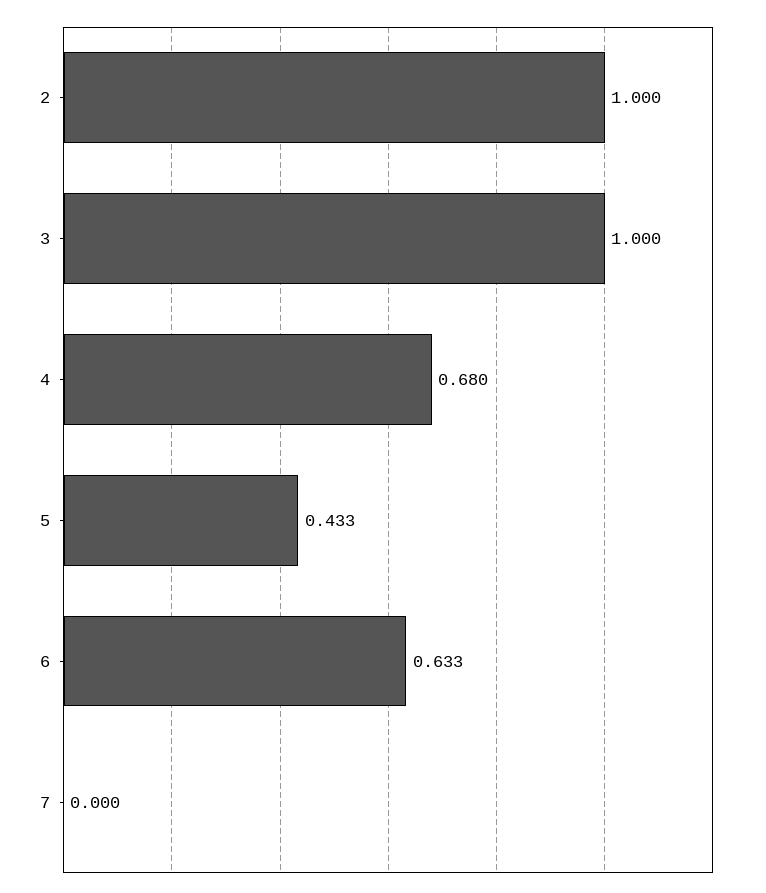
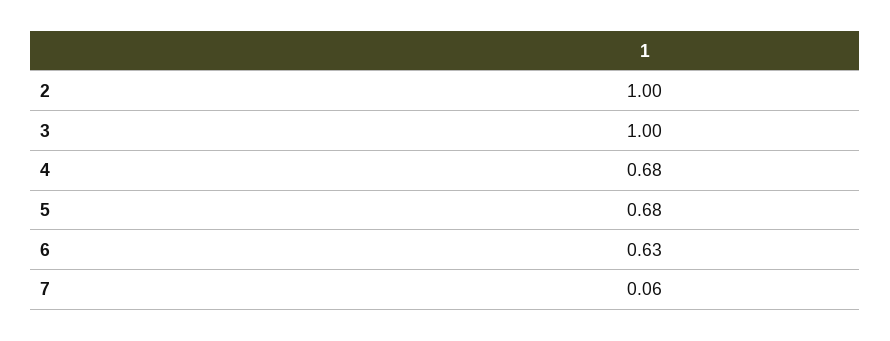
5: 0.433 -> 0.68
7: 0 -> 0.06

